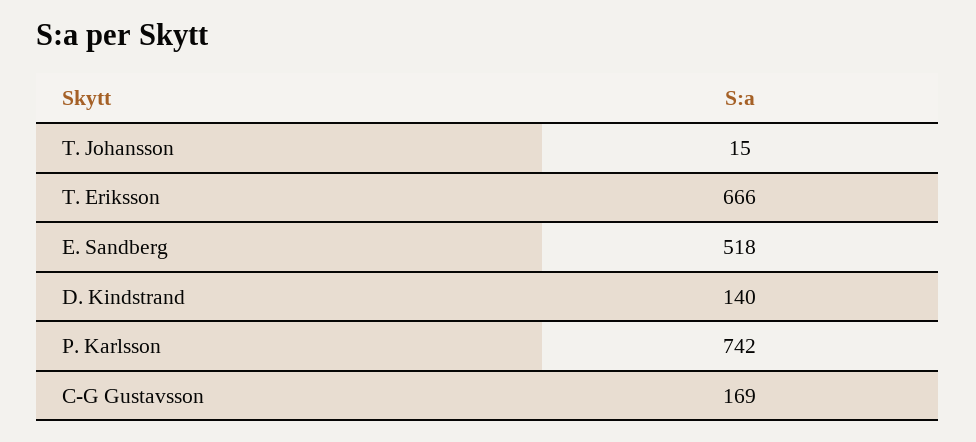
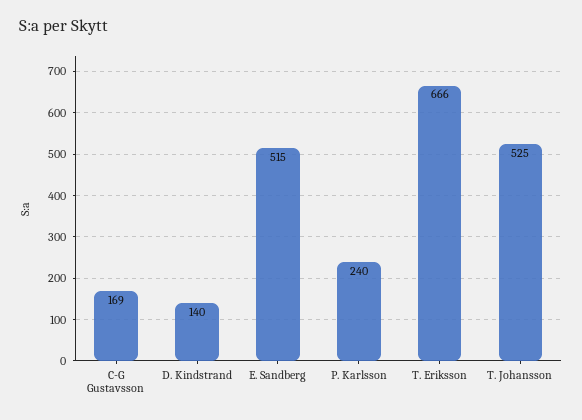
T. Johansson: 15 -> 525
E. Sandberg: 518 -> 515
P. Karlsson: 742 -> 240

